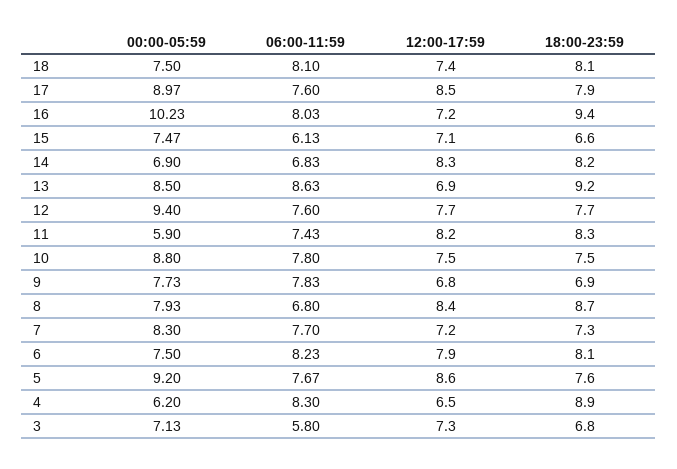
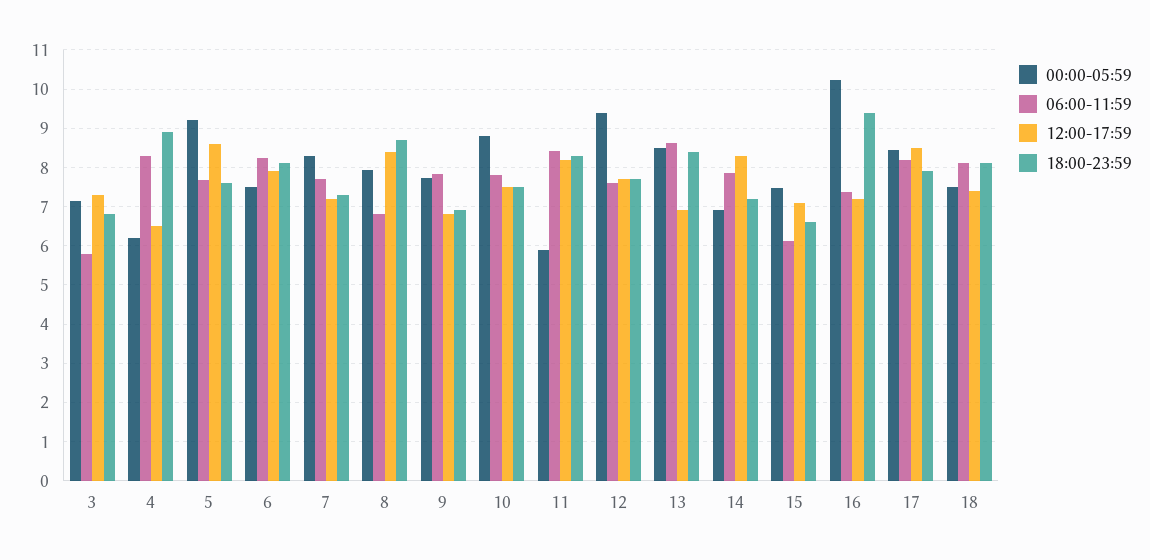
00:00-05:59, 17: 8.97 -> 8.4
06:00-11:59, 17: 7.6 -> 8.2
06:00-11:59, 16: 8.03 -> 7.4
06:00-11:59, 14: 6.83 -> 7.8
18:00-23:59, 14: 8.2 -> 7.2
18:00-23:59, 13: 9.2 -> 8.4
06:00-11:59, 11: 7.43 -> 8.4

